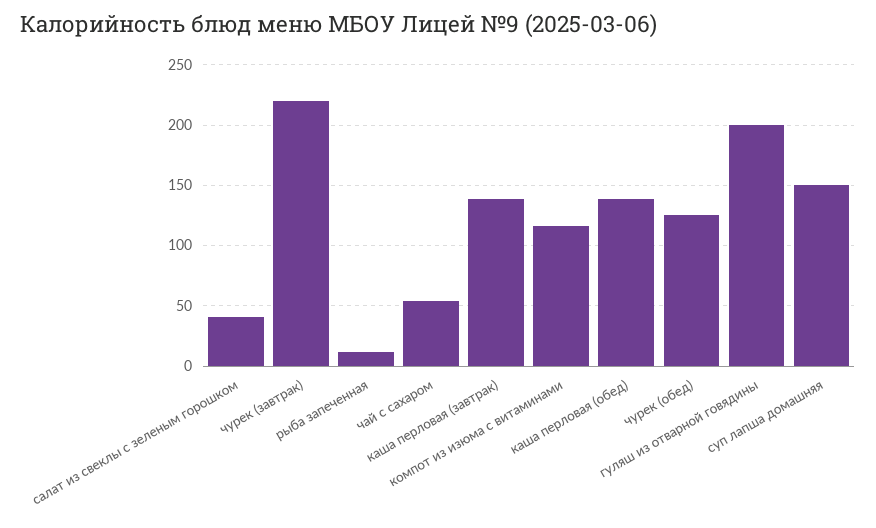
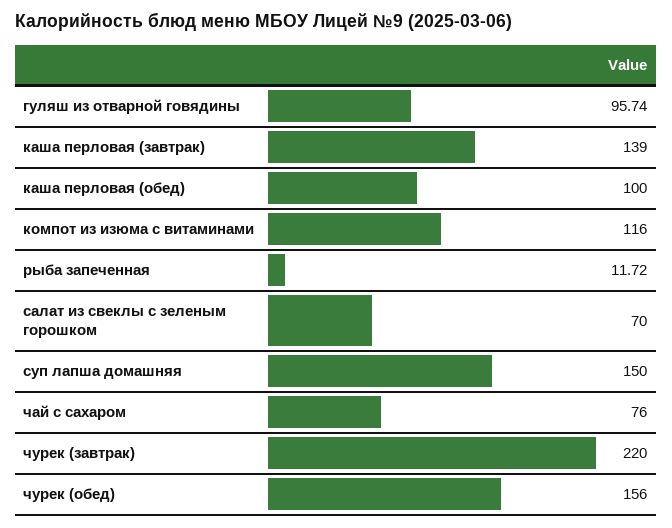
салат из свеклы с зеленым горошком: 40 -> 70
чай с сахаром: 55 -> 76
каша перловая (обед): 140 -> 100
чурек (обед): 125 -> 156
гуляш из отварной говядины: 200 -> 95.74

